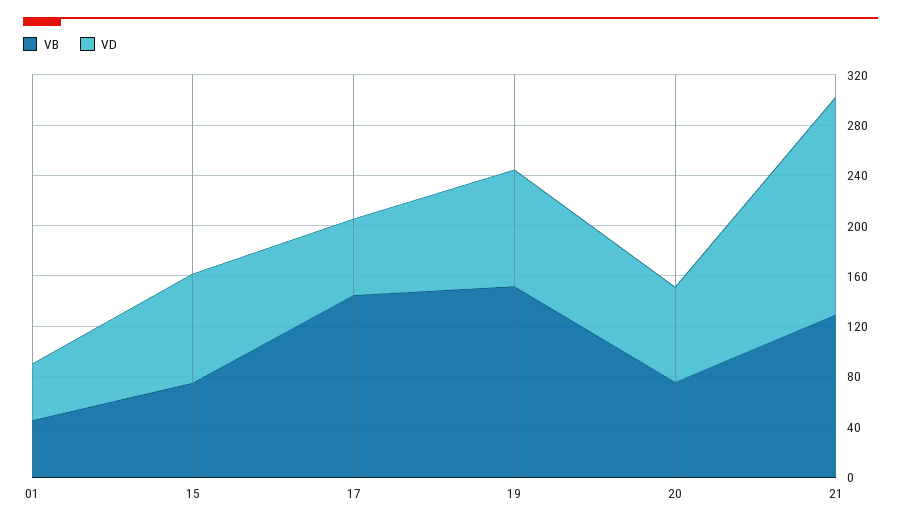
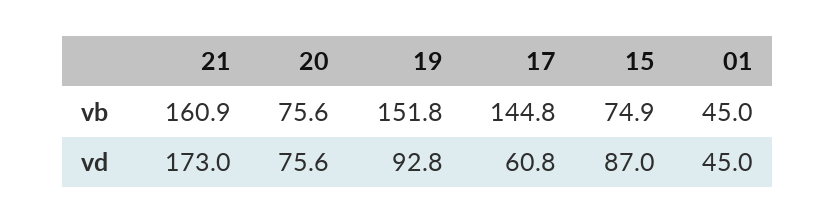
VB, 21: 130 -> 160.9

